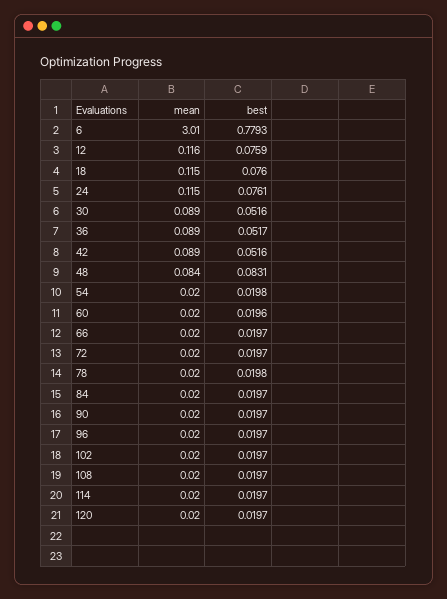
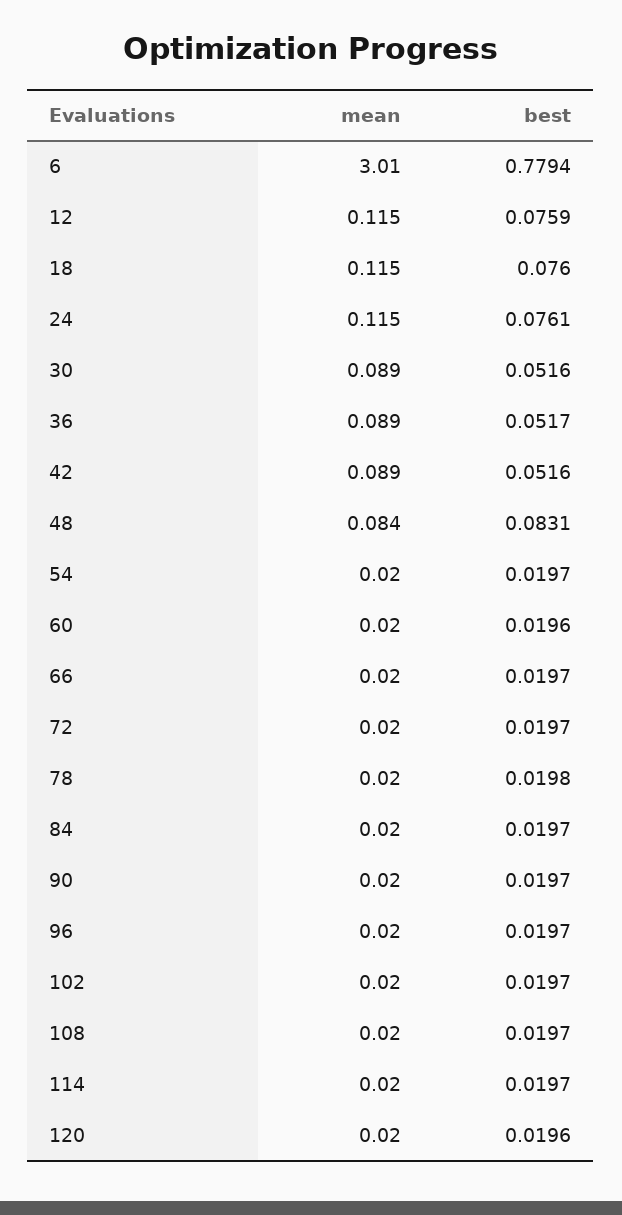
best, 6: 0.7793 -> 0.7794
mean, 12: 0.116 -> 0.115
best, 54: 0.0198 -> 0.0197
best, 120: 0.0197 -> 0.0196

